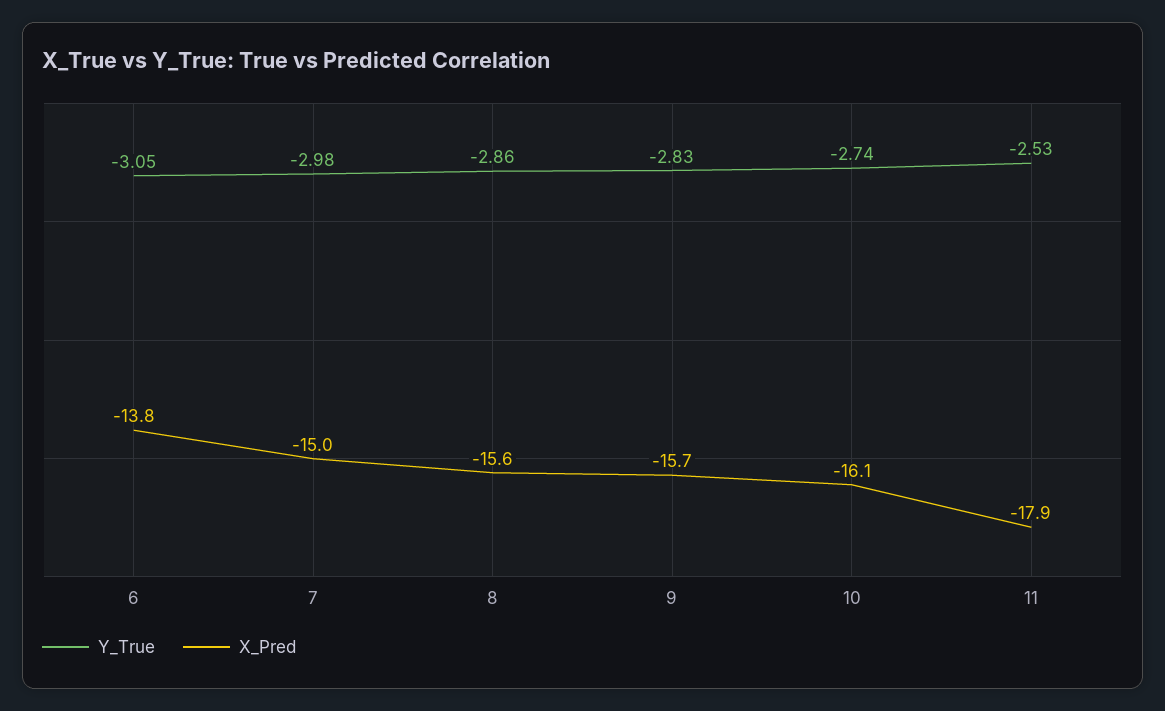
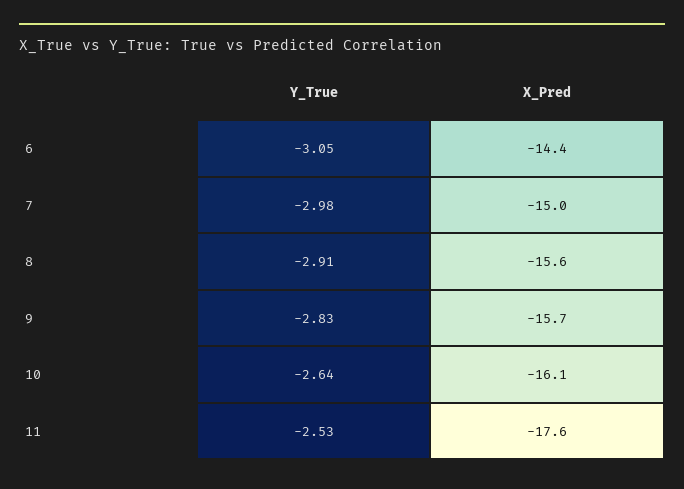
X_Pred, 6: -13.8 -> -14.4
Y_True, 8: -2.86 -> -2.91
Y_True, 10: -2.74 -> -2.64
X_Pred, 11: -17.9 -> -17.6

